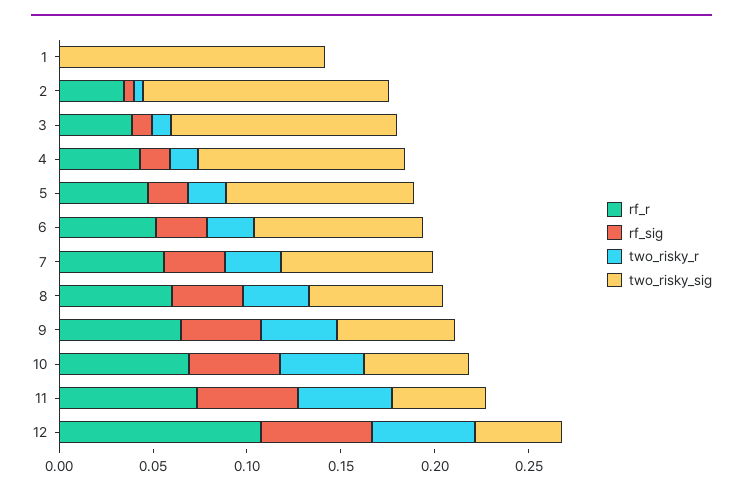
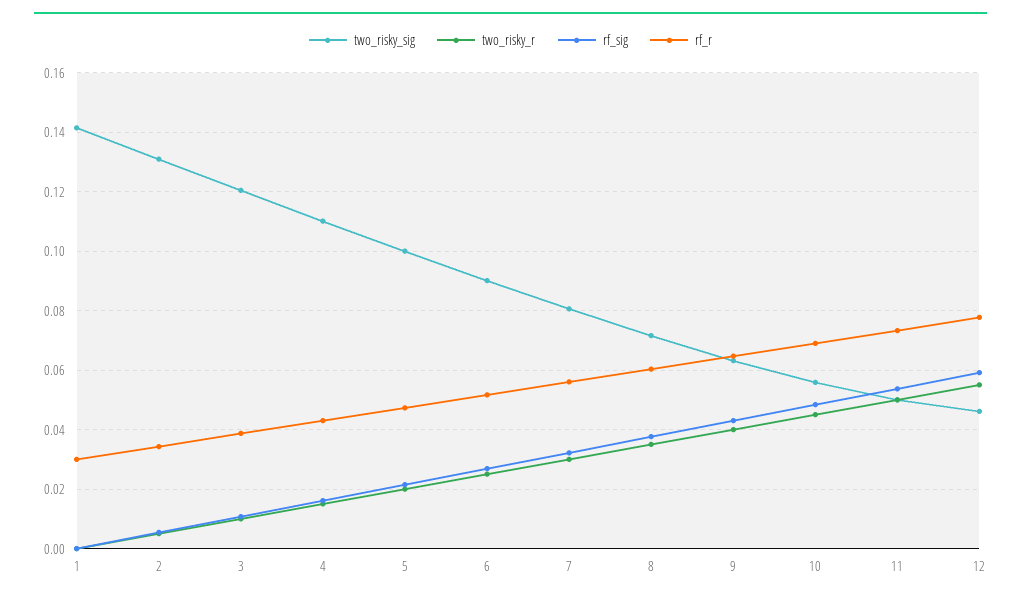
rf_r, 1: 0 -> 0.03
rf_r, 12: 0.11 -> 0.0775

